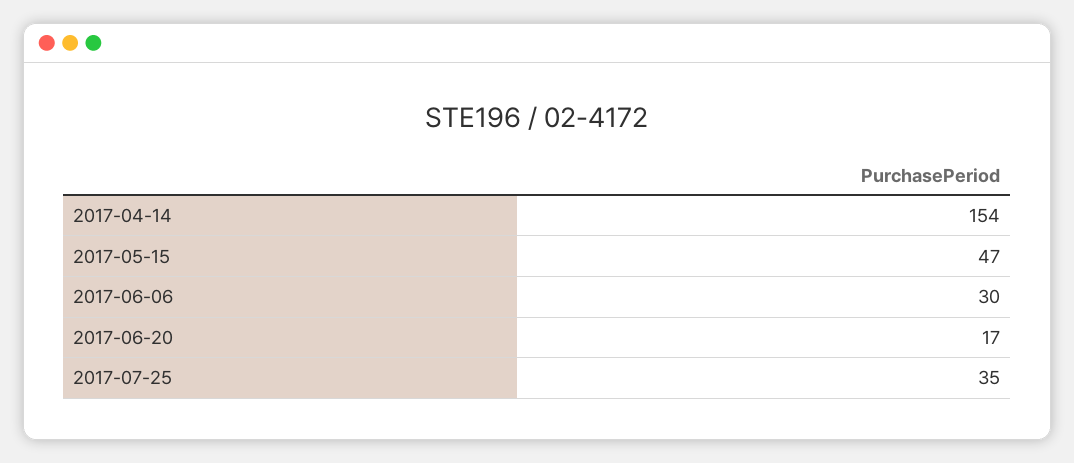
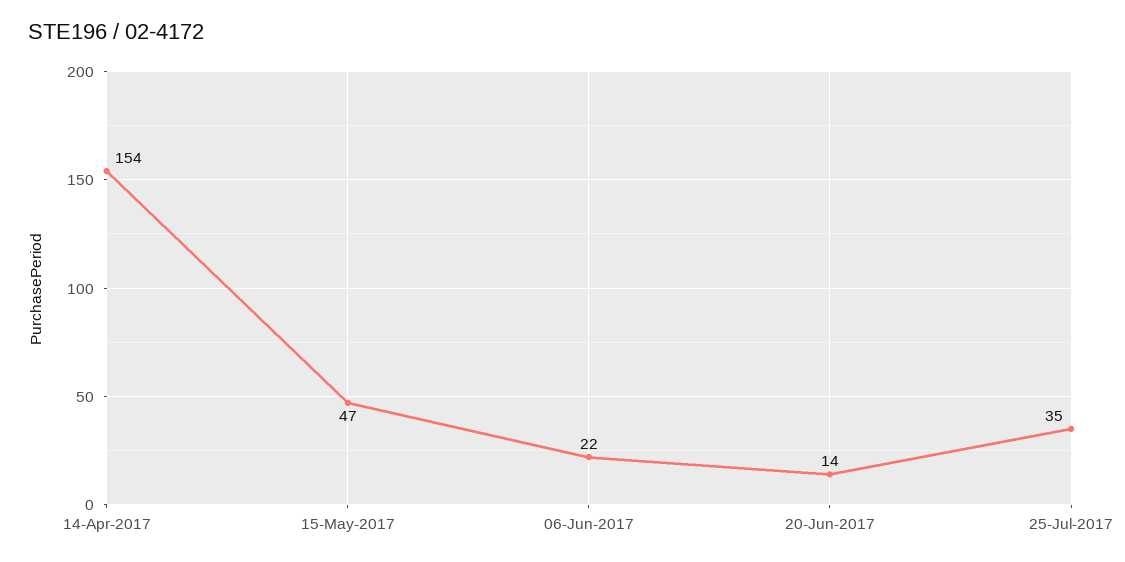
2017-06-06: 30 -> 22
2017-06-20: 17 -> 14

